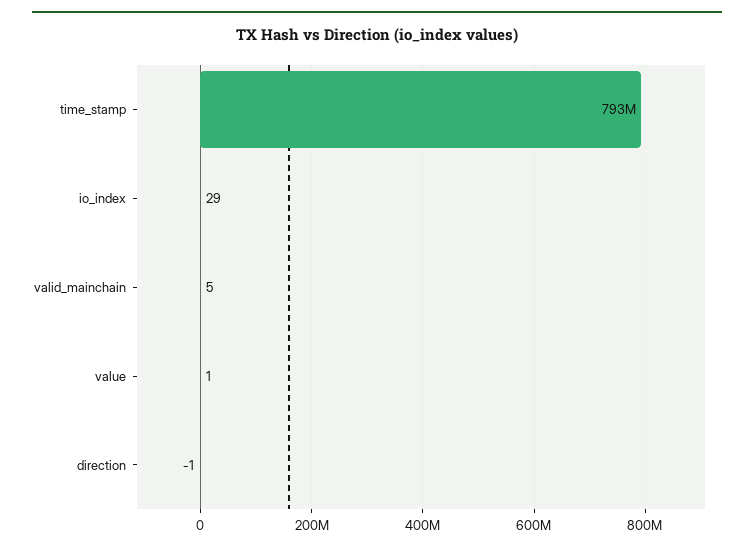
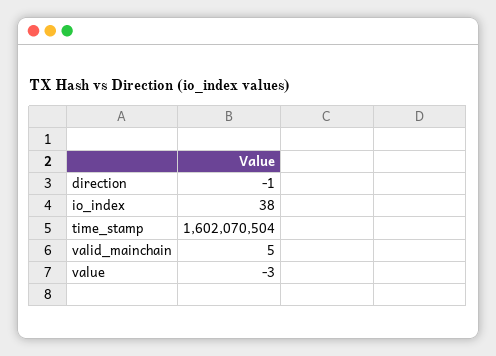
time_stamp: 793000000 -> 1602070504
io_index: 29 -> 38
value: 1 -> -3

